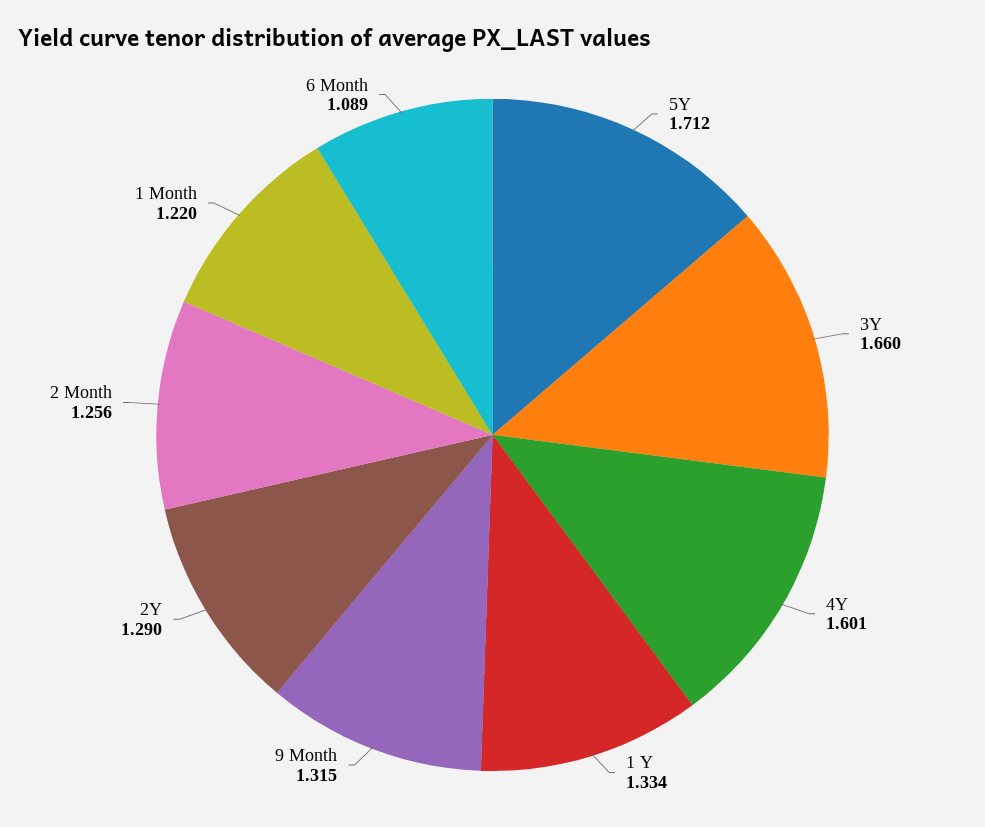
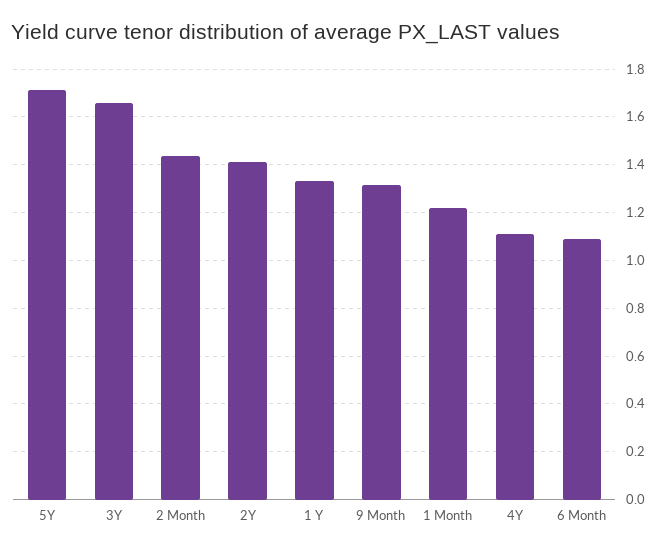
4Y: 1.601 -> 1.1
2Y: 1.29 -> 1.4
2 Month: 1.256 -> 1.45

